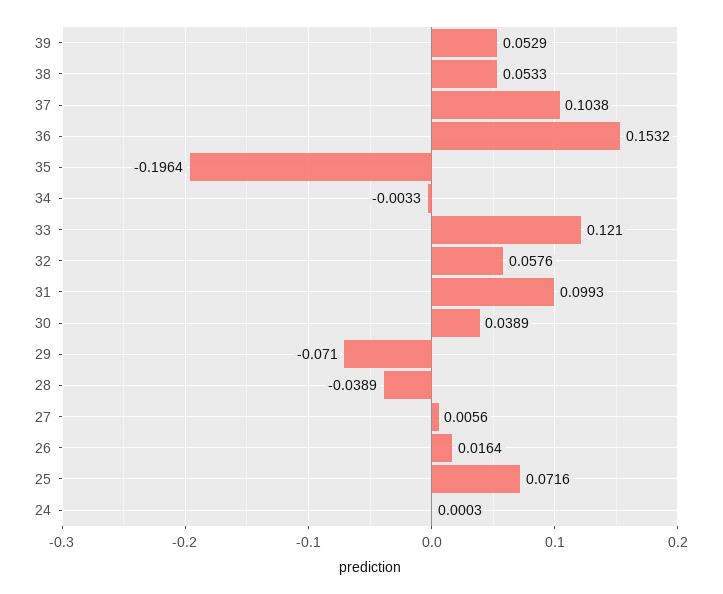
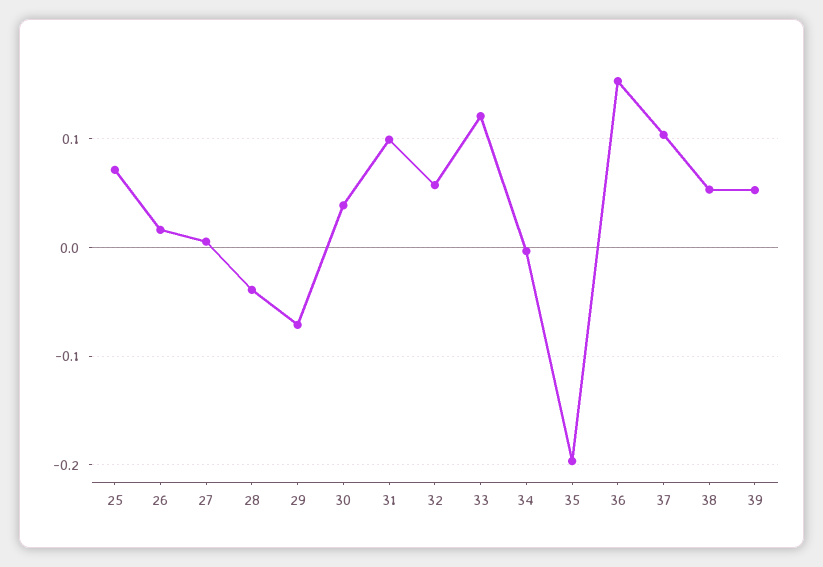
24: 0.0003 -> none

